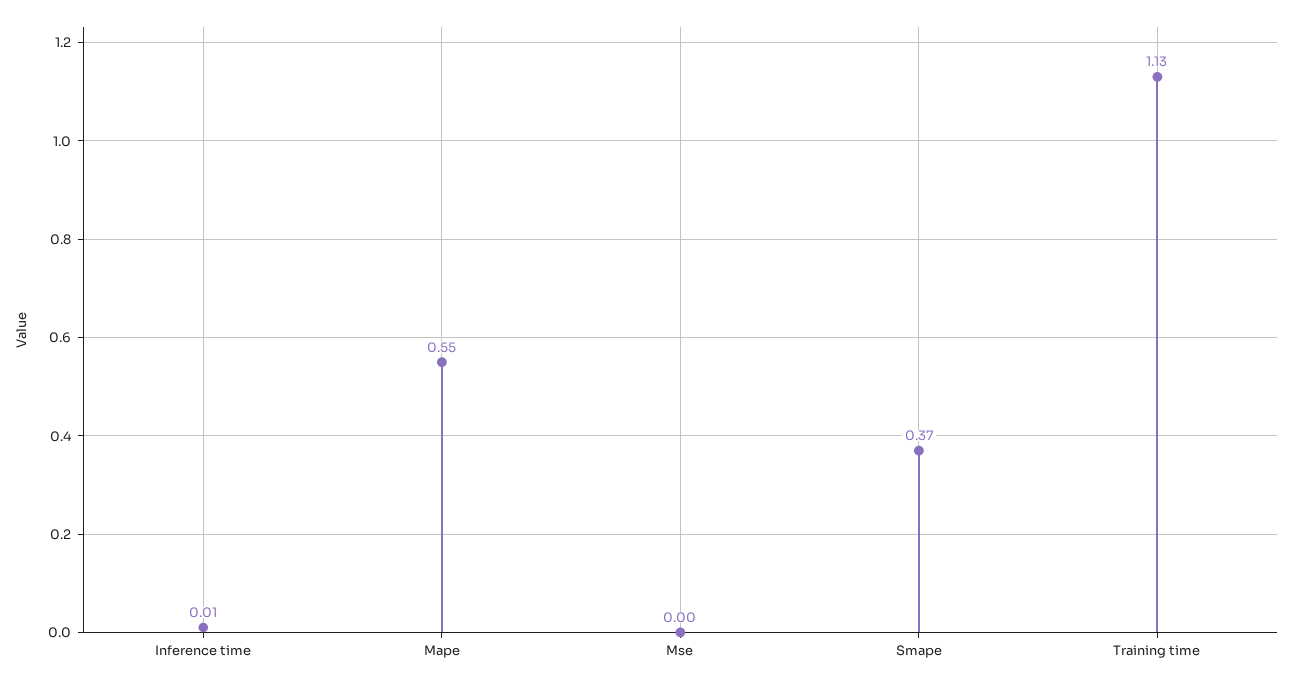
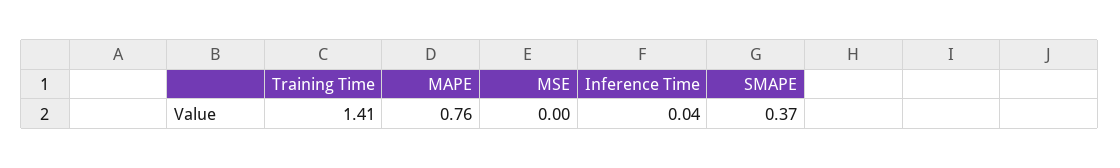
Inference time: 0.01 -> 0.04
Mape: 0.55 -> 0.76
Training time: 1.13 -> 1.41

